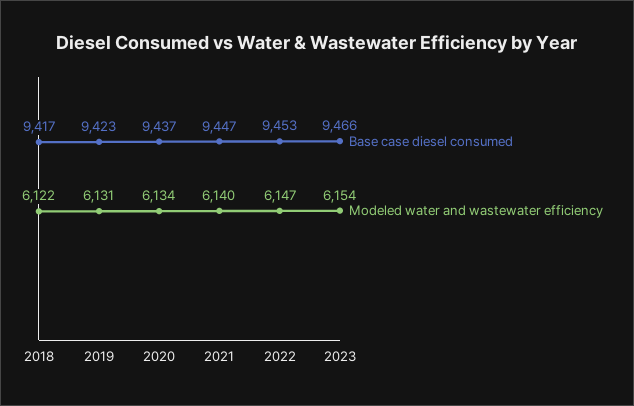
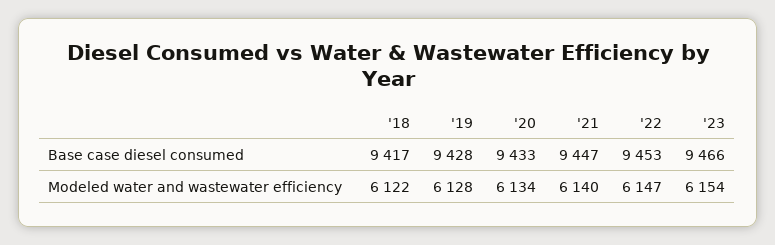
Base case diesel consumed, 2019: 9423 -> 9428
Modeled water and wastewater efficiency, 2019: 6131 -> 6128
Base case diesel consumed, 2020: 9437 -> 9433

